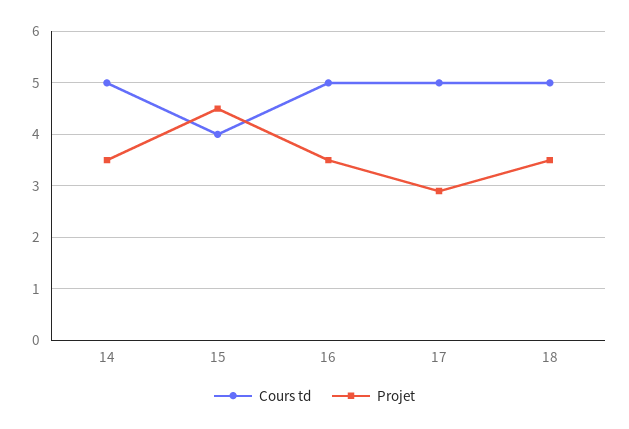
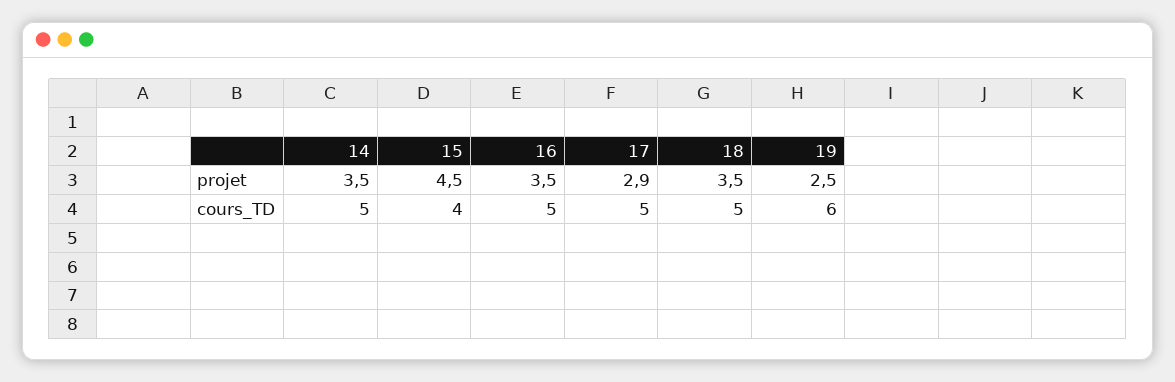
Projet, 19: none -> 2.5
Cours td, 19: none -> 6

